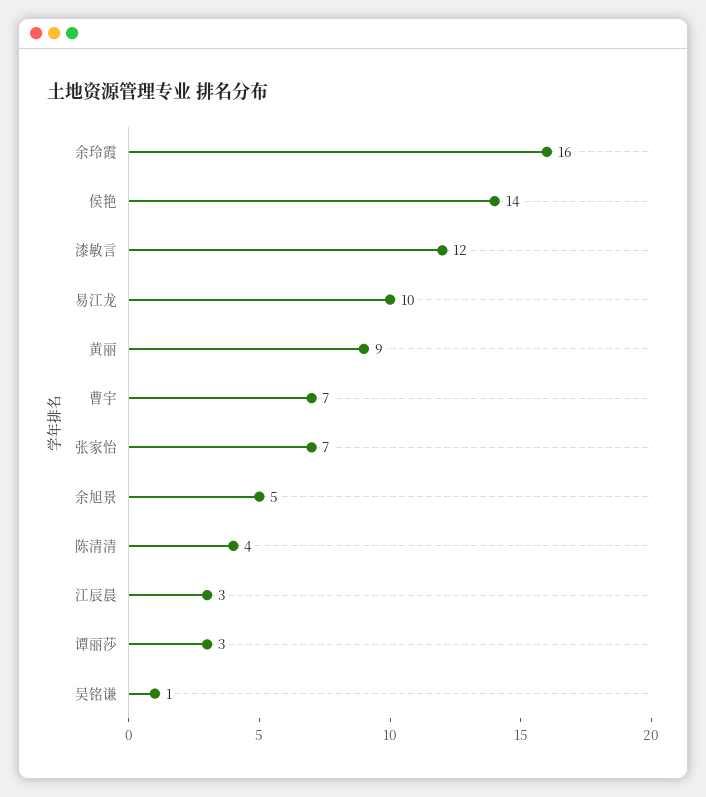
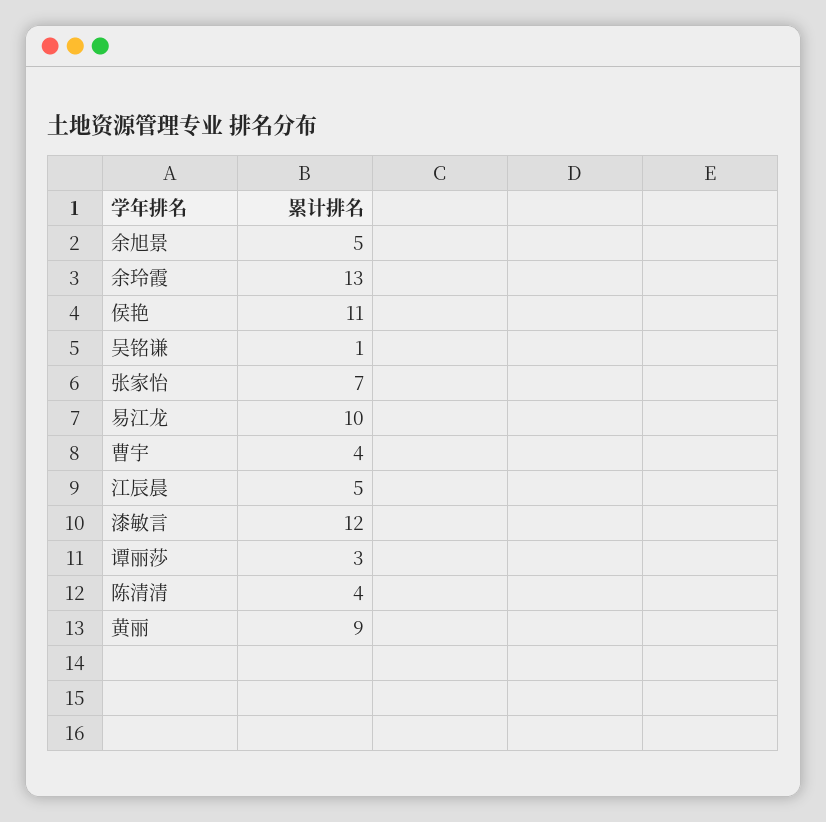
余玲霞: 16 -> 13
侯艳: 14 -> 11
曹宇: 7 -> 4
江辰晨: 3 -> 5

